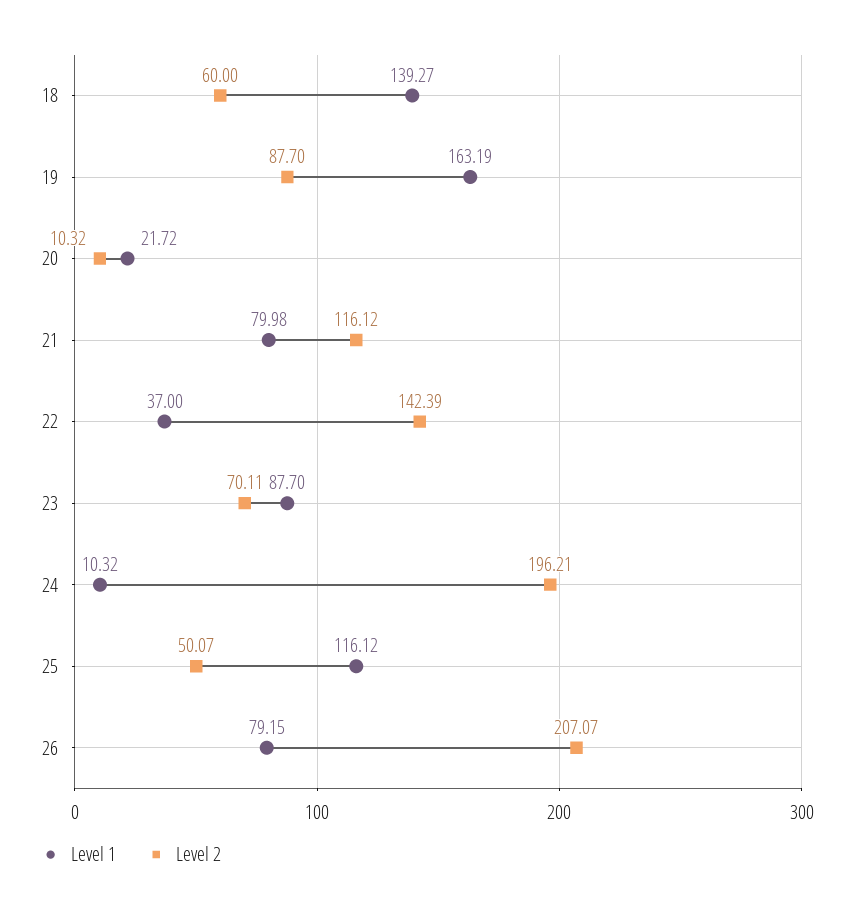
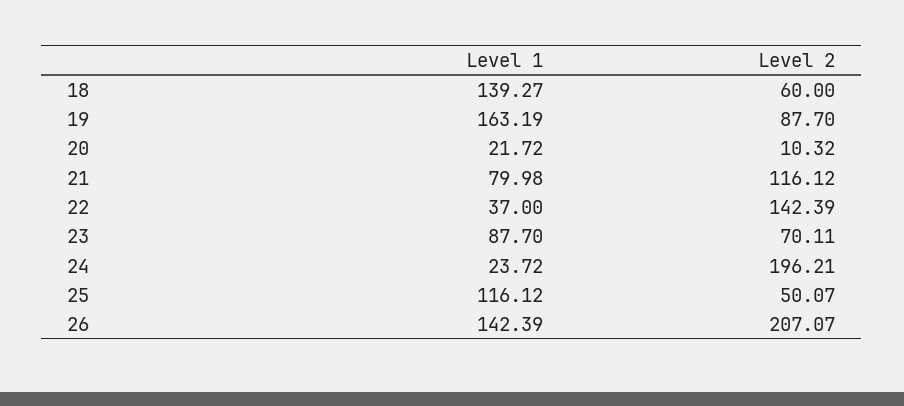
Level 1, 24: 10.32 -> 23.72
Level 1, 26: 79.15 -> 142.39

